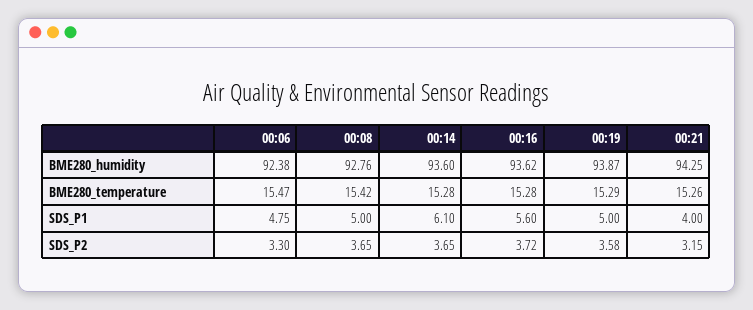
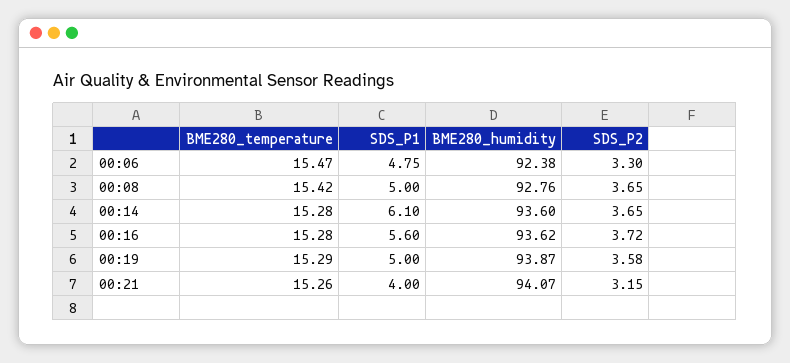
00:21, BME280_humidity: 94.25 -> 94.07

